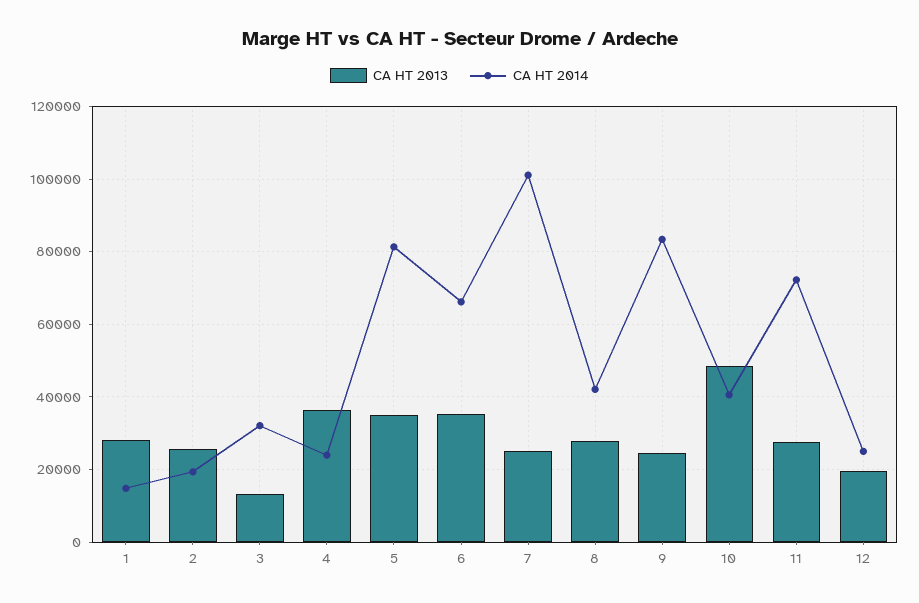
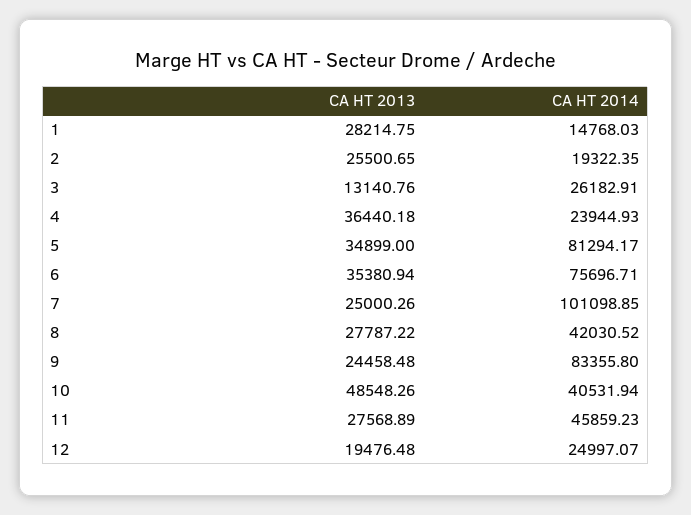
CA HT 2014, 3: 32000 -> 26182.91
CA HT 2014, 6: 66000 -> 75696.71
CA HT 2014, 11: 72000 -> 45859.23

